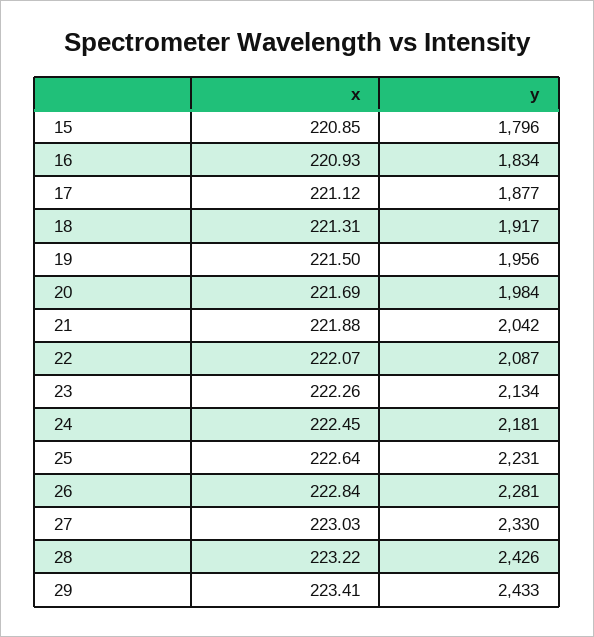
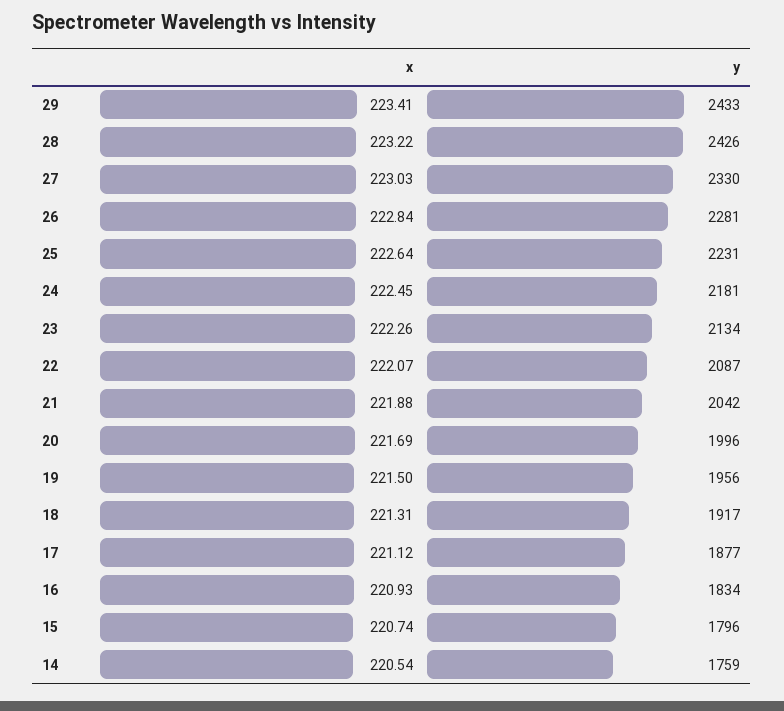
x, 15: 220.85 -> 220.74
y, 20: 1984 -> 1996
x, 14: none -> 220.54
y, 14: none -> 1759

